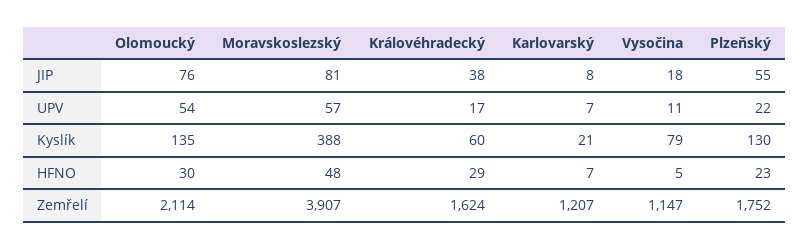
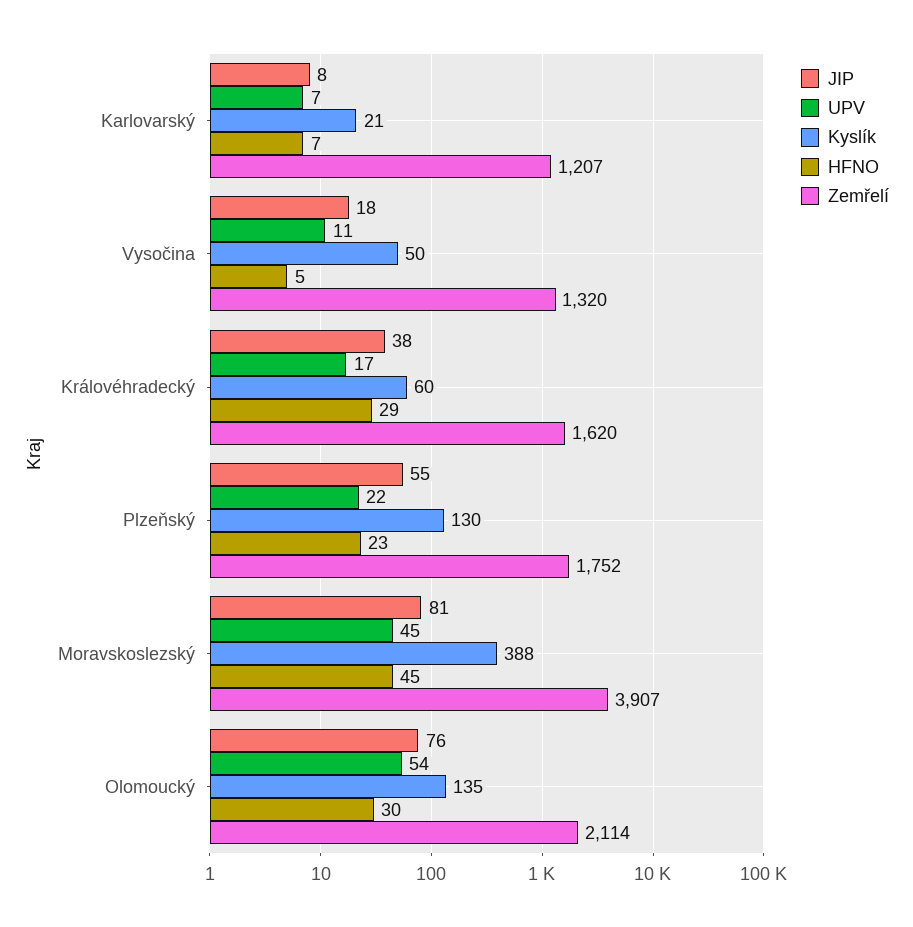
UPV, Moravskoslezský: 57 -> 45
Kyslík, Vysočina: 79 -> 50
HFNO, Moravskoslezský: 48 -> 45
Zemřelí, Královéhradecký: 1624 -> 1620
Zemřelí, Vysočina: 1147 -> 1320

